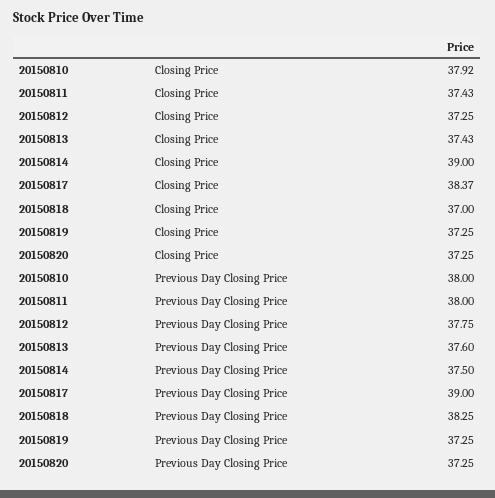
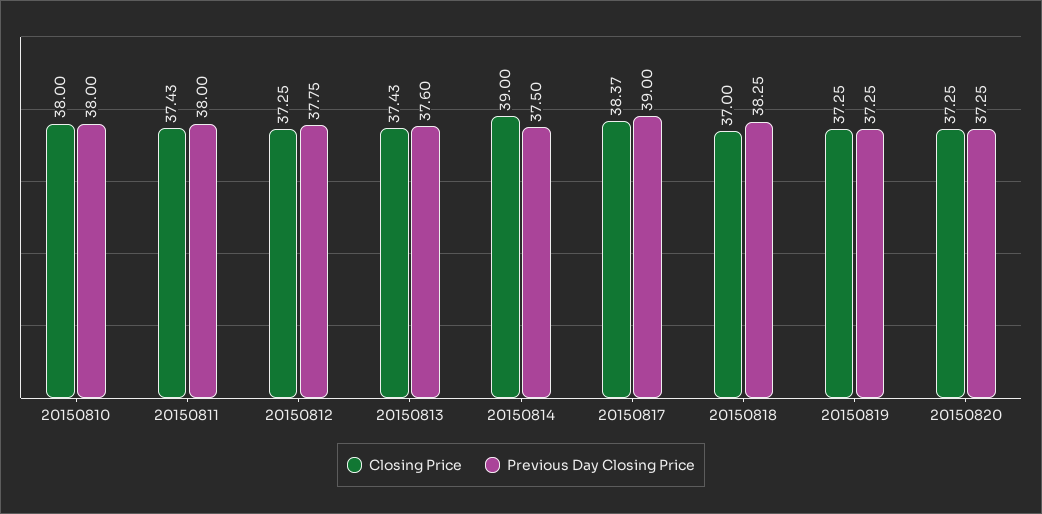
Closing Price, 20150810: 37.92 -> 38

